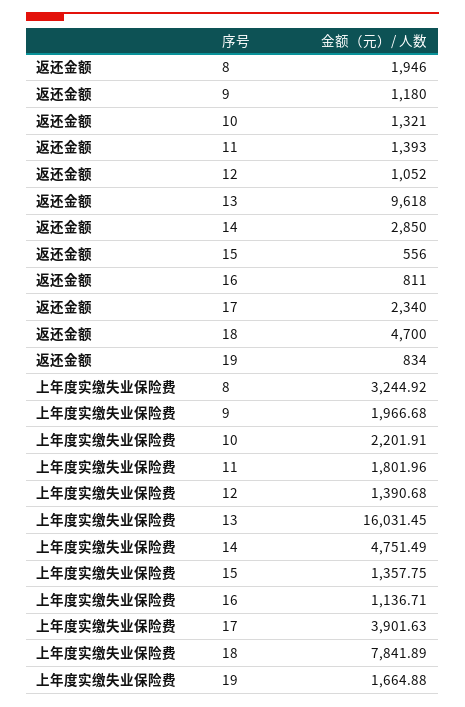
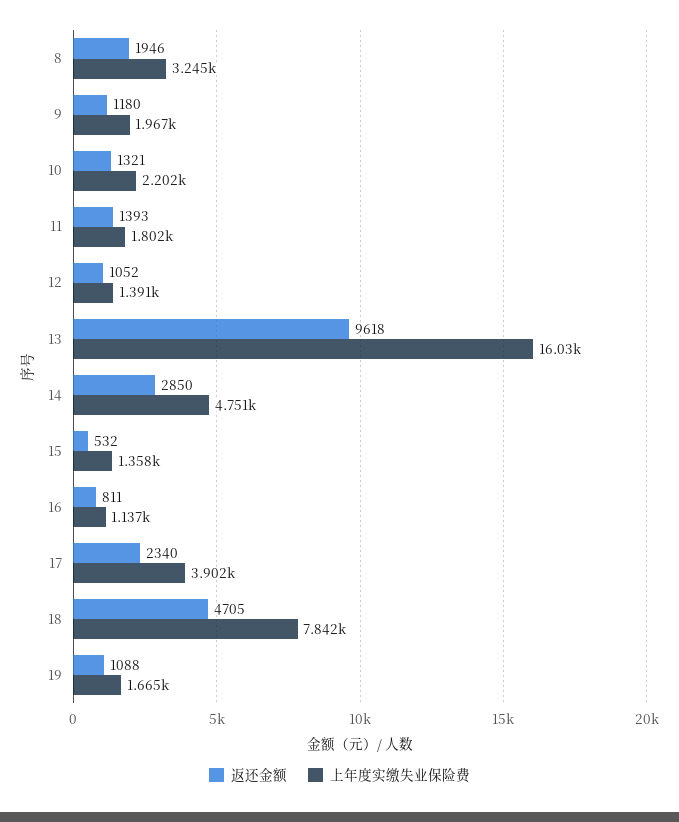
返还金额, 15: 556 -> 532
返还金额, 18: 4700 -> 4705
返还金额, 19: 834 -> 1088

